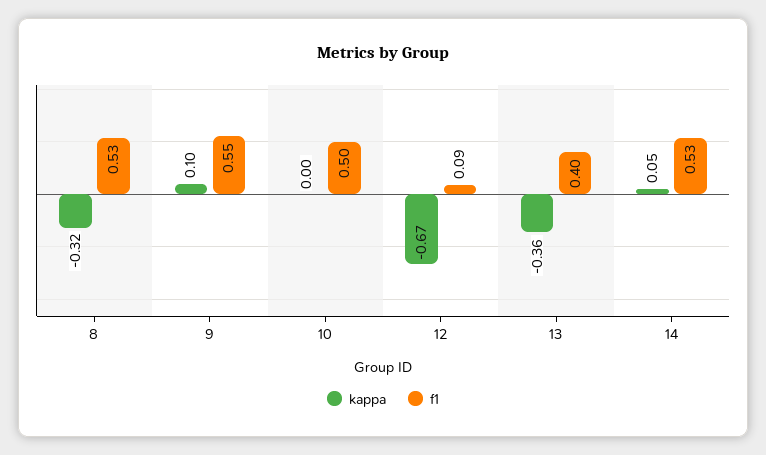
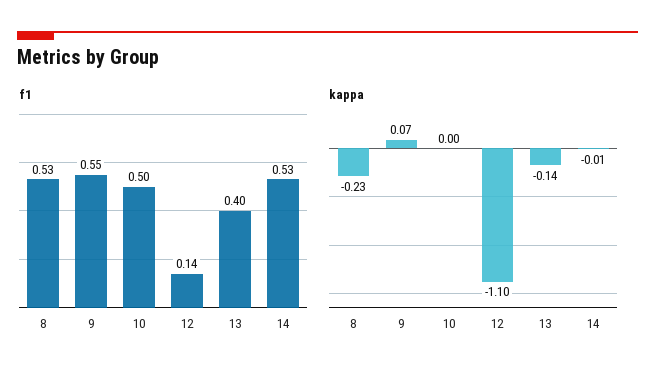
kappa, 8: -0.32 -> -0.23
kappa, 9: 0.1 -> 0.07
kappa, 12: -0.67 -> -1.1
f1, 12: 0.09 -> 0.14
kappa, 13: -0.36 -> -0.14
kappa, 14: 0.05 -> -0.01

